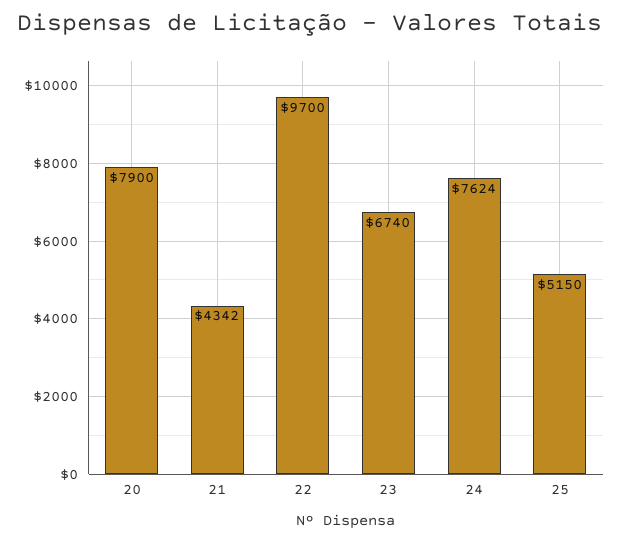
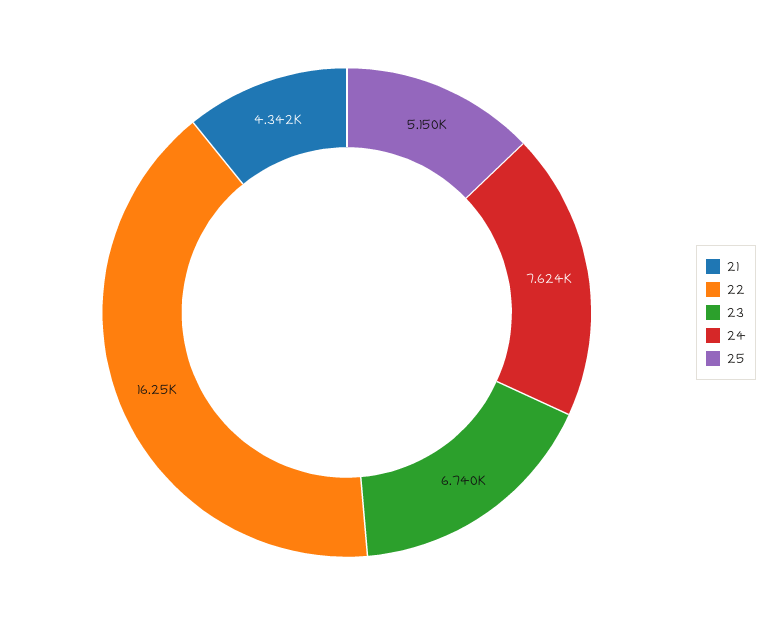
20: 7900 -> none
22: 9700 -> 16250

